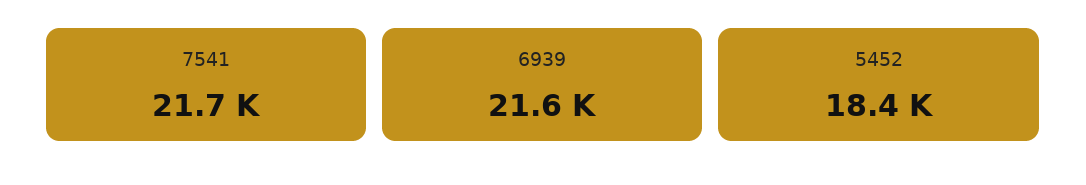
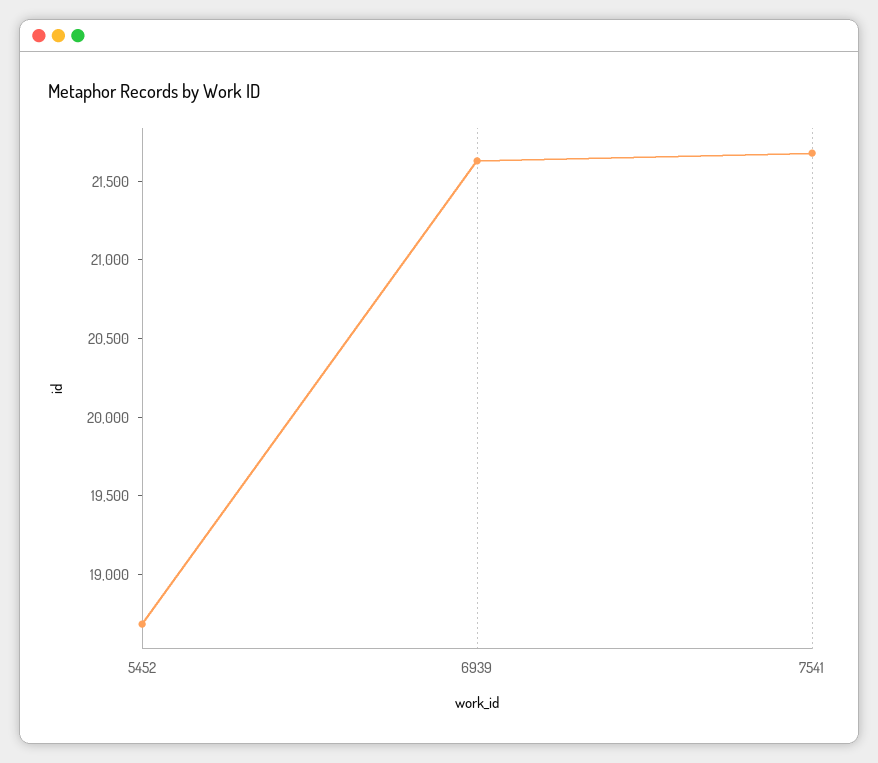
5452: 18400 -> 18700

